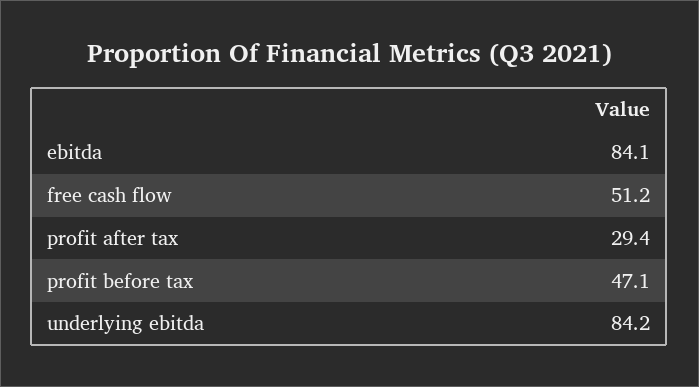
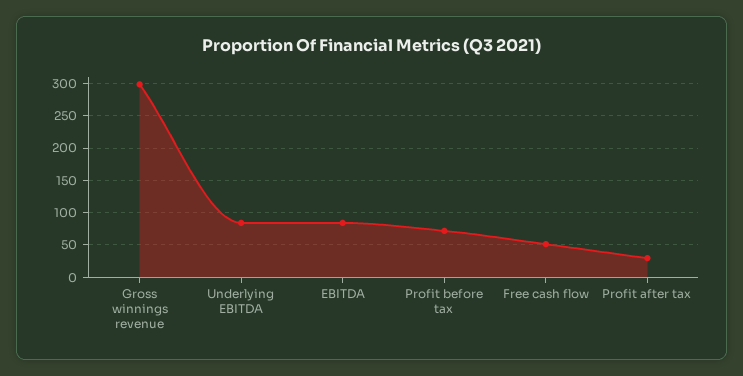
profit before tax: 47.1 -> 70
Gross winnings revenue: none -> 300

